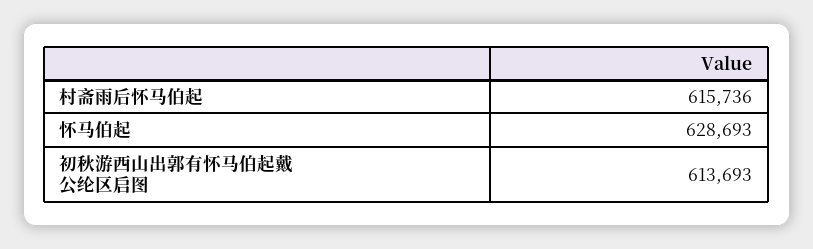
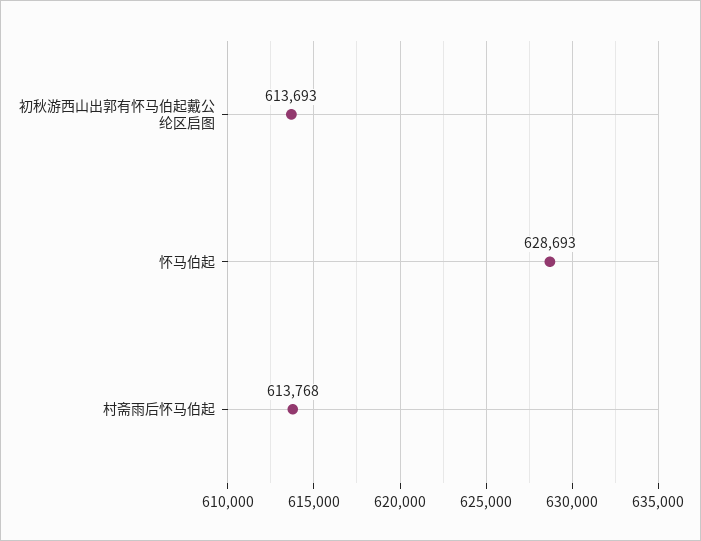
村斋雨后怀马伯起: 615736 -> 613768

